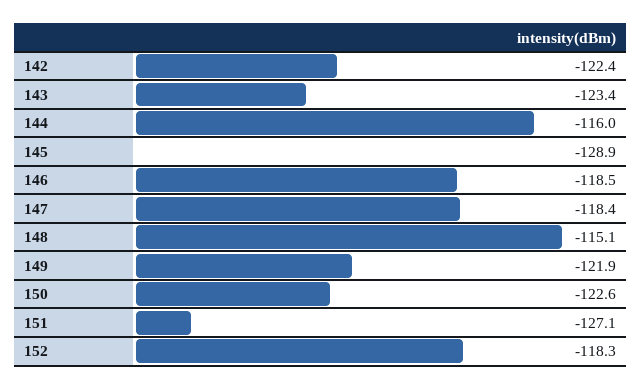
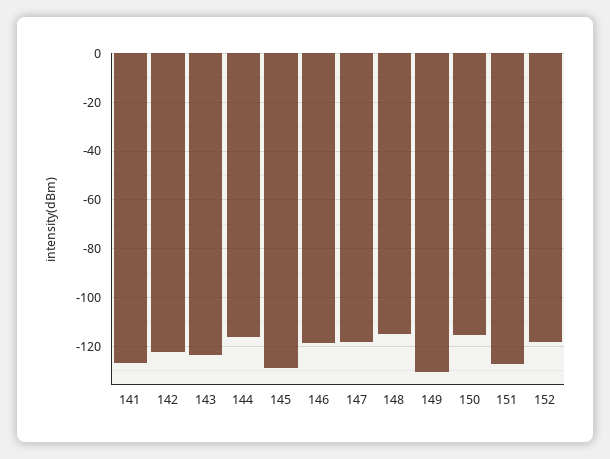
149: -121.9 -> -130
150: -122.6 -> -115
141: none -> -127.5

